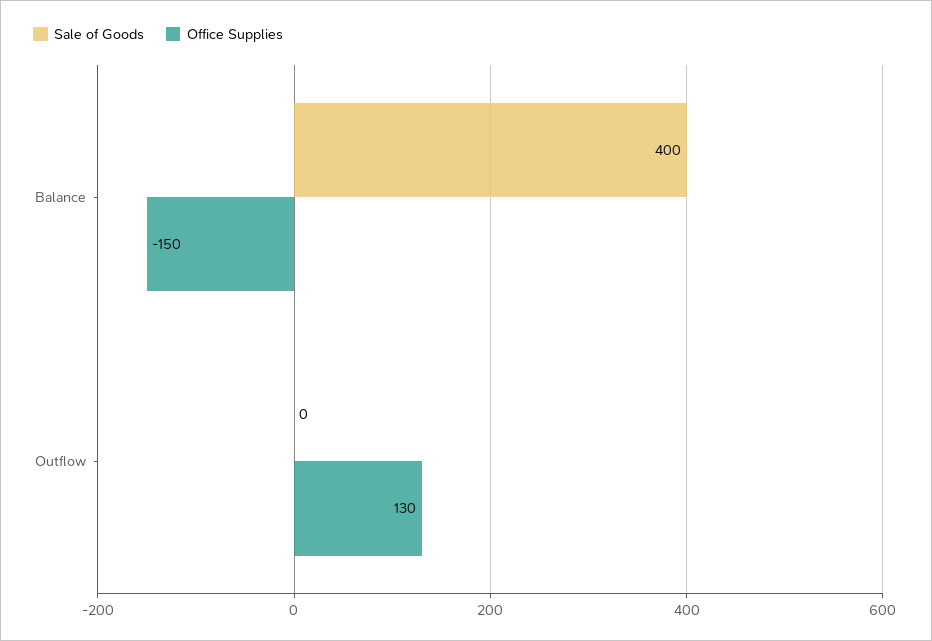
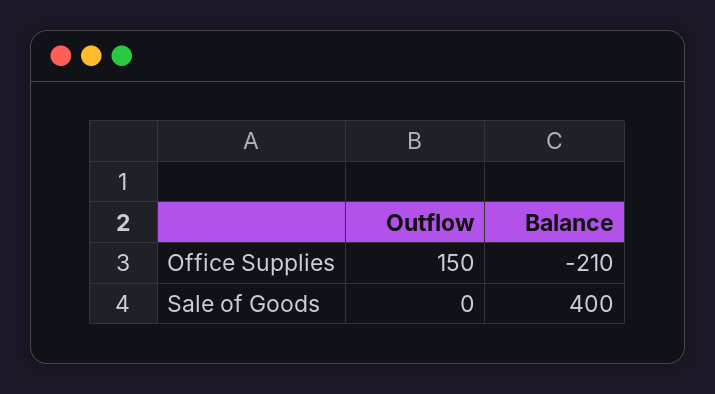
Office Supplies, Balance: -150 -> -210
Office Supplies, Outflow: 130 -> 150

